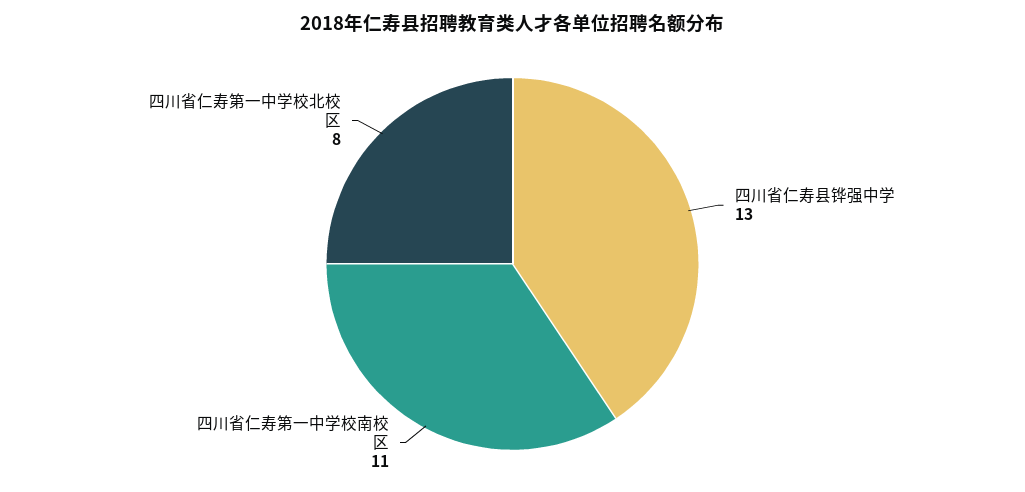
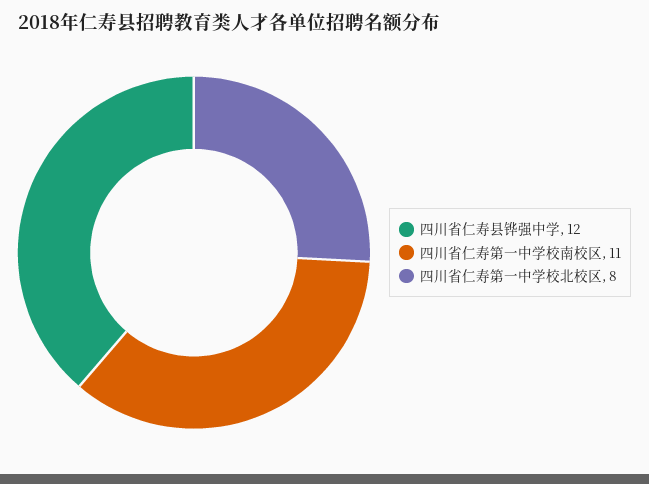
四川省仁寿县铧强中学: 13 -> 12

